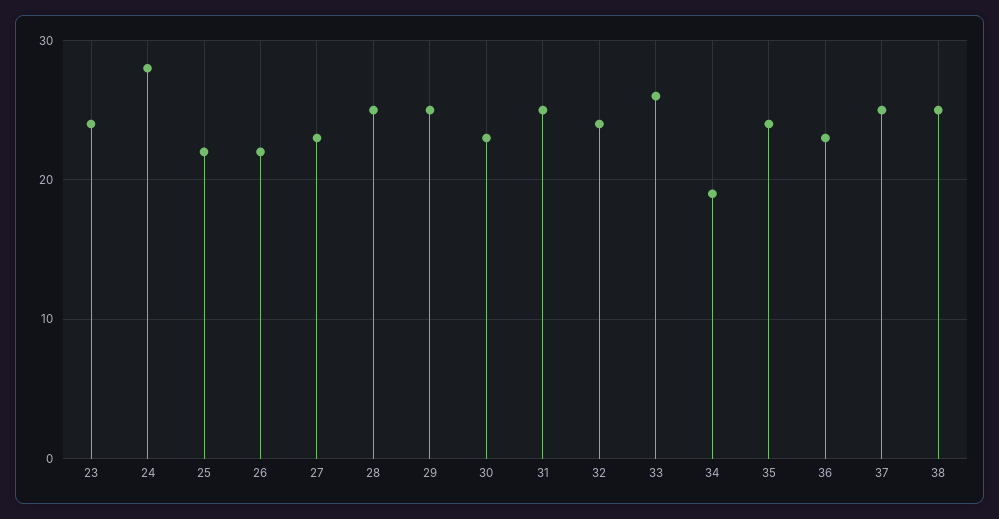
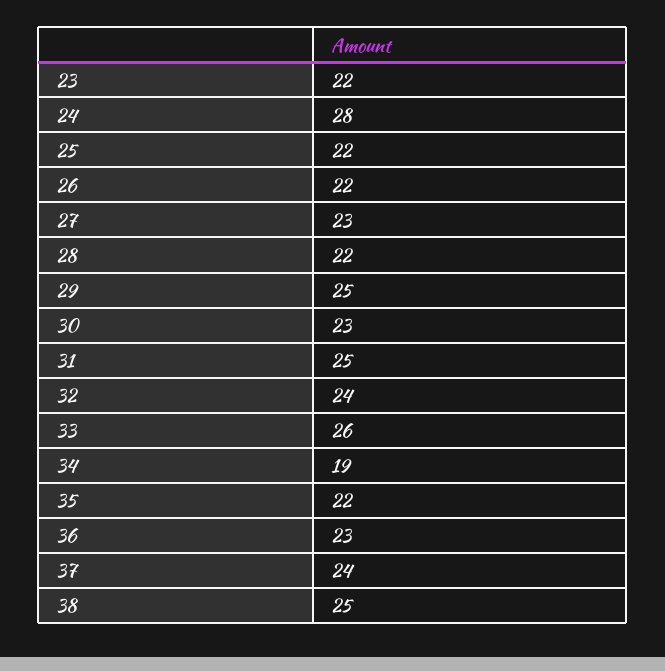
23: 24 -> 22
28: 25 -> 22
35: 24 -> 22
37: 25 -> 24

